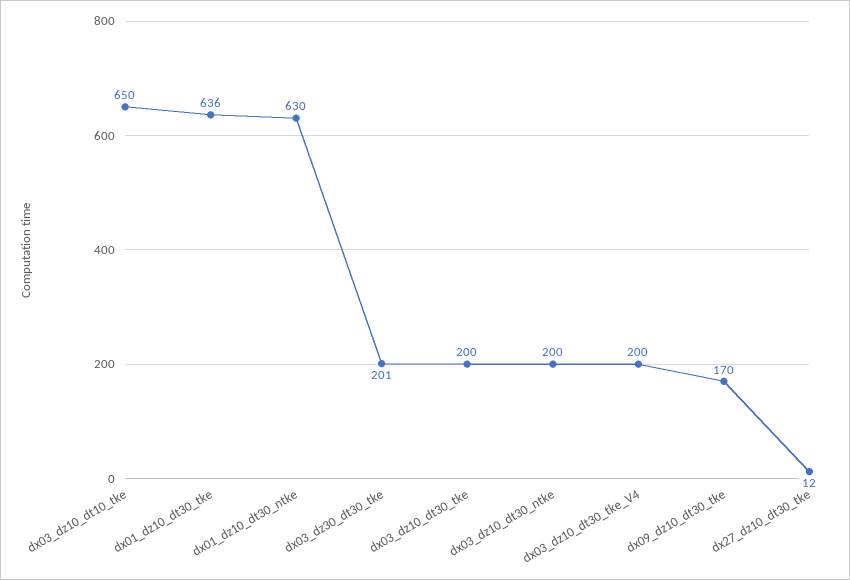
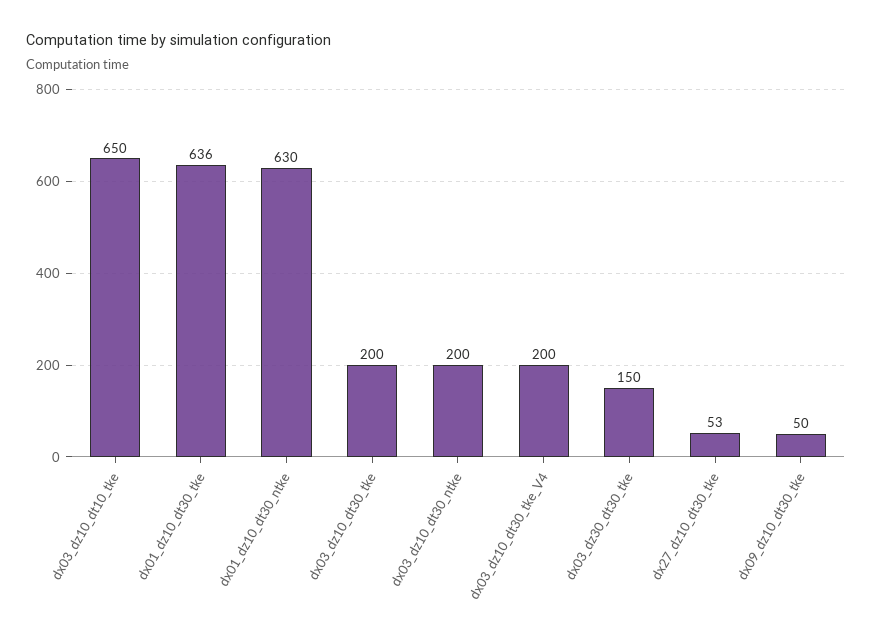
dx03_dz30_dt30_tke: 201 -> 150
dx09_dz10_dt30_tke: 170 -> 50
dx27_dz10_dt30_tke: 12 -> 53

